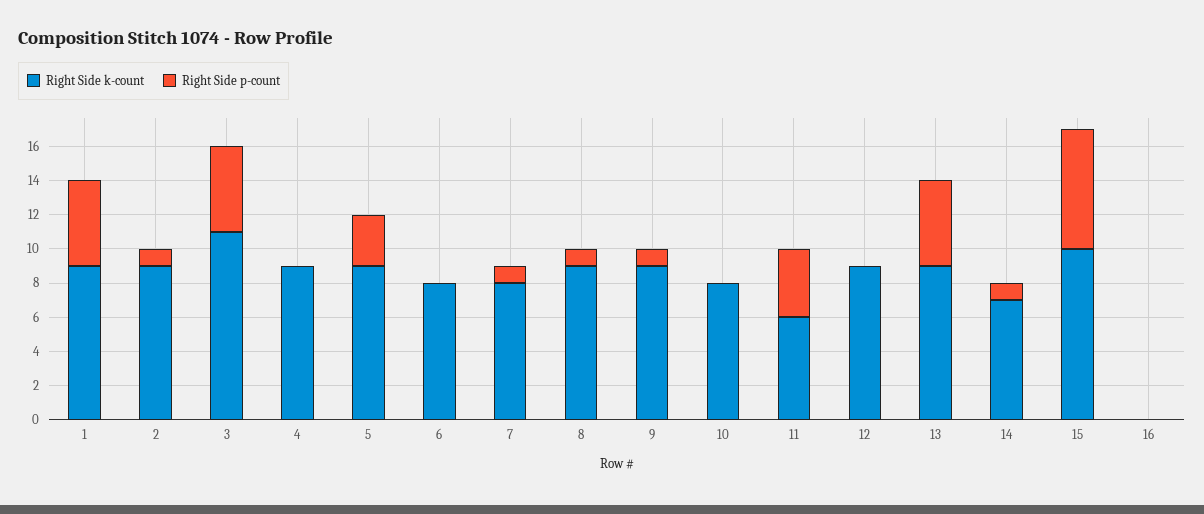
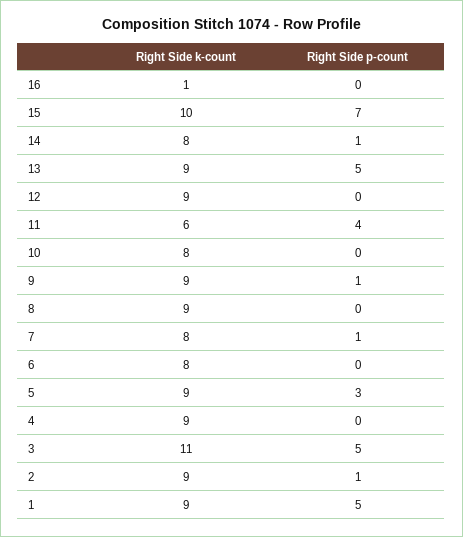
Right Side p-count, 8: 1 -> 0
Right Side k-count, 14: 7 -> 8
Right Side k-count, 16: 0 -> 1

